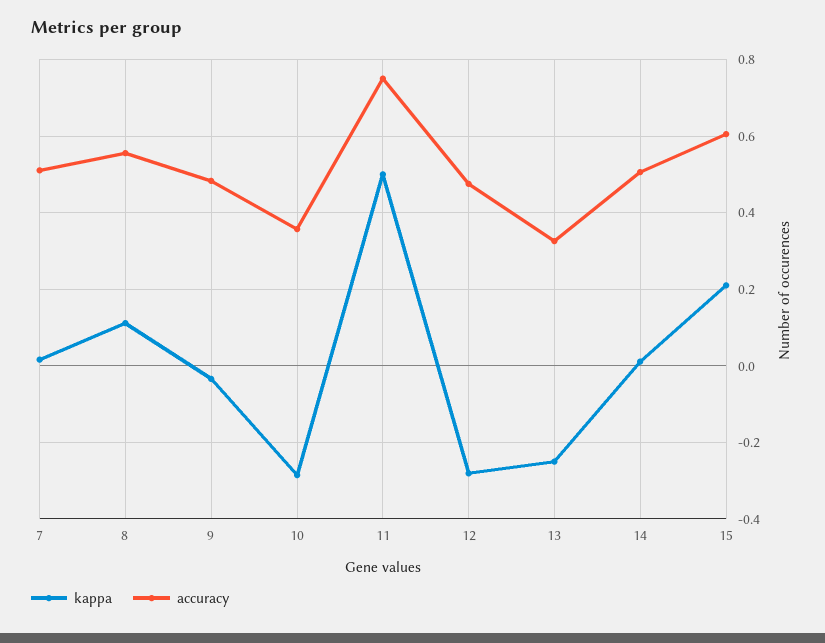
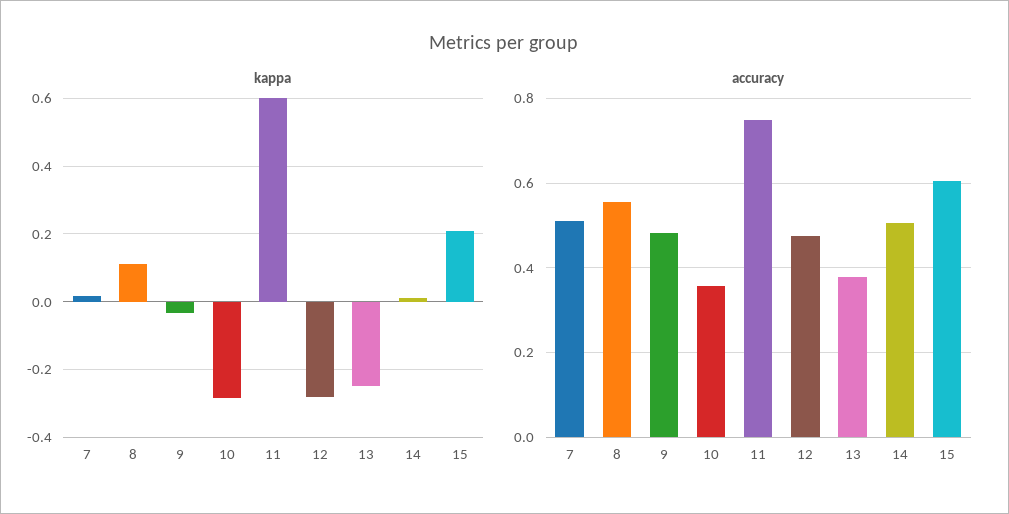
kappa, 11: 0.5 -> 0.6
accuracy, 13: 0.32 -> 0.38

